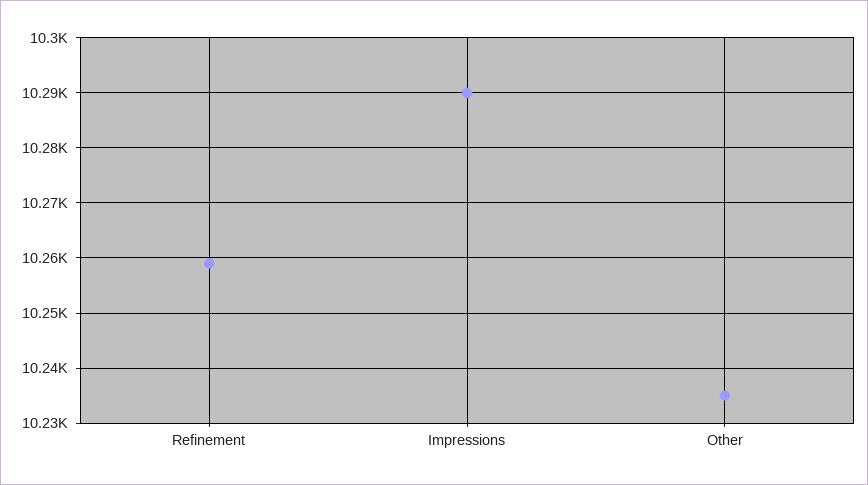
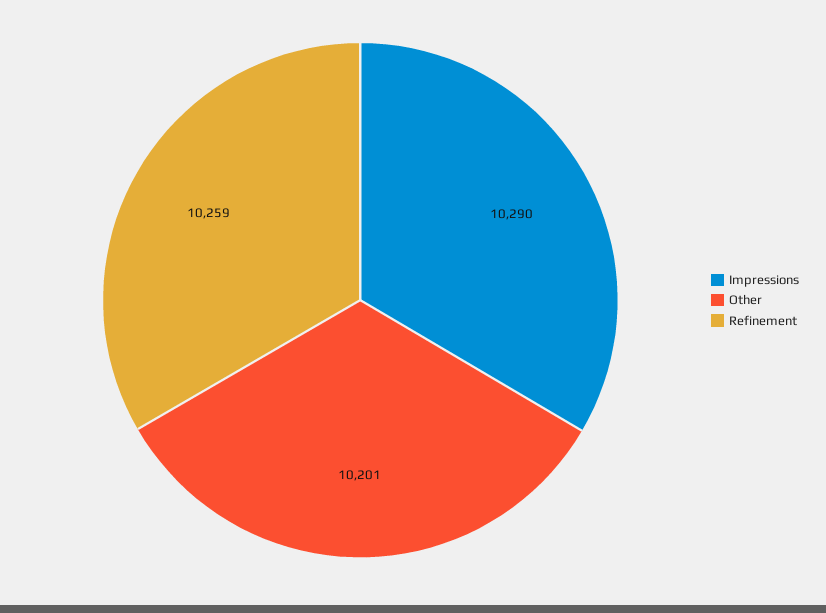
Other: 10235 -> 10201

